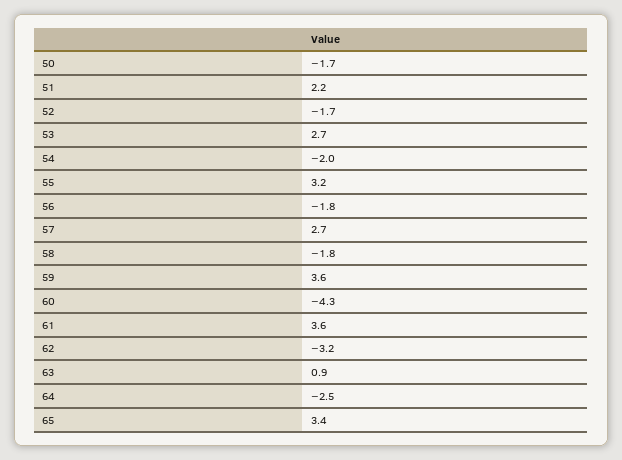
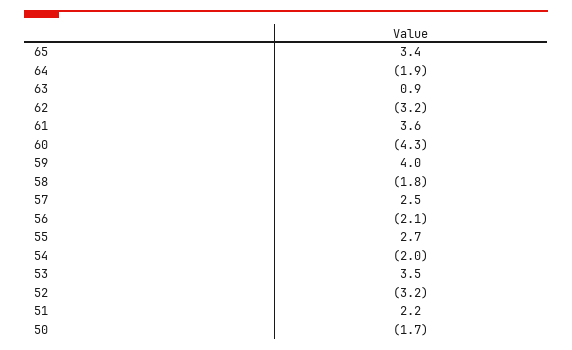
52: -1.7 -> -3.2
53: 2.7 -> 3.5
55: 3.2 -> 2.7
56: -1.8 -> -2.1
57: 2.7 -> 2.5
59: 3.6 -> 4
64: -2.5 -> -1.9

